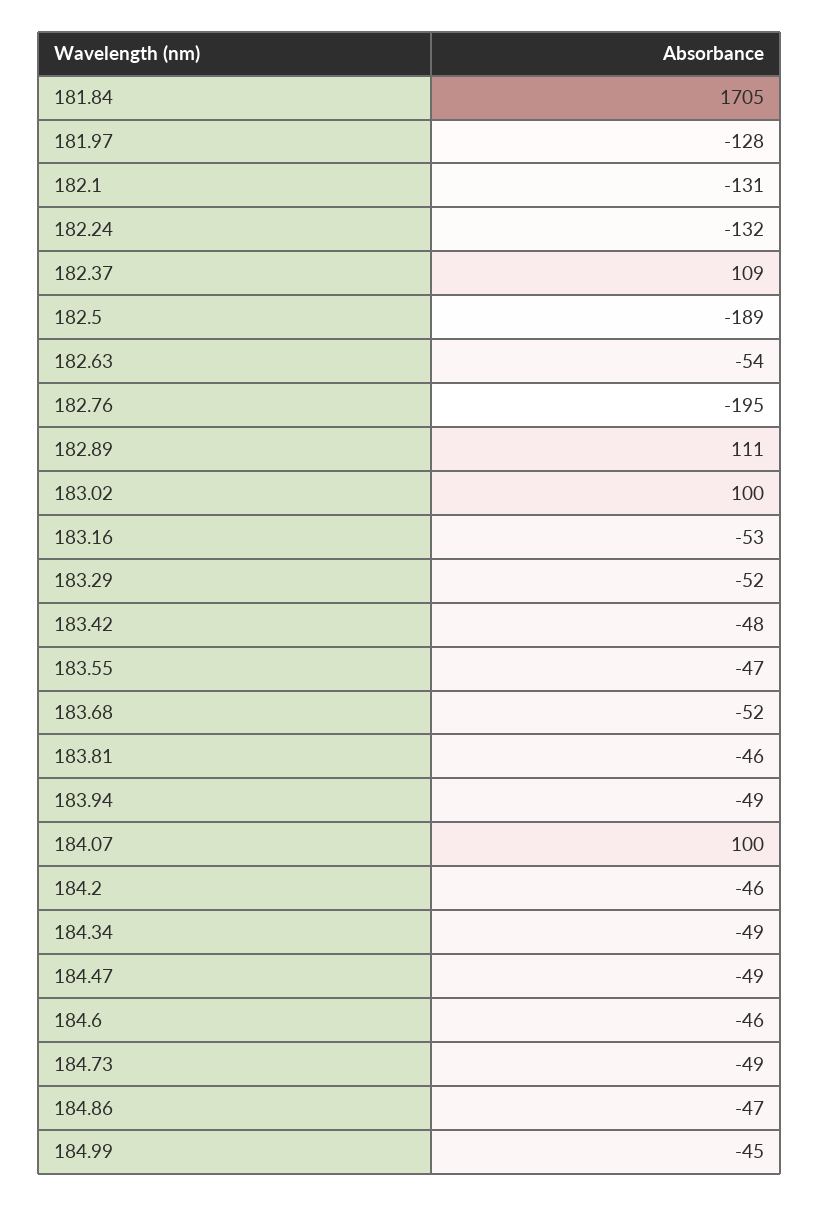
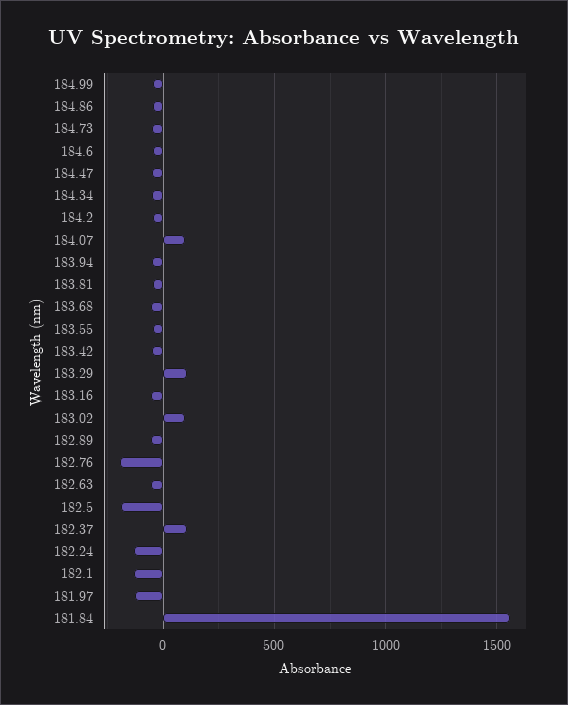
181.84: 1705 -> 1550
182.89: 111 -> -50
183.29: -52 -> 100

